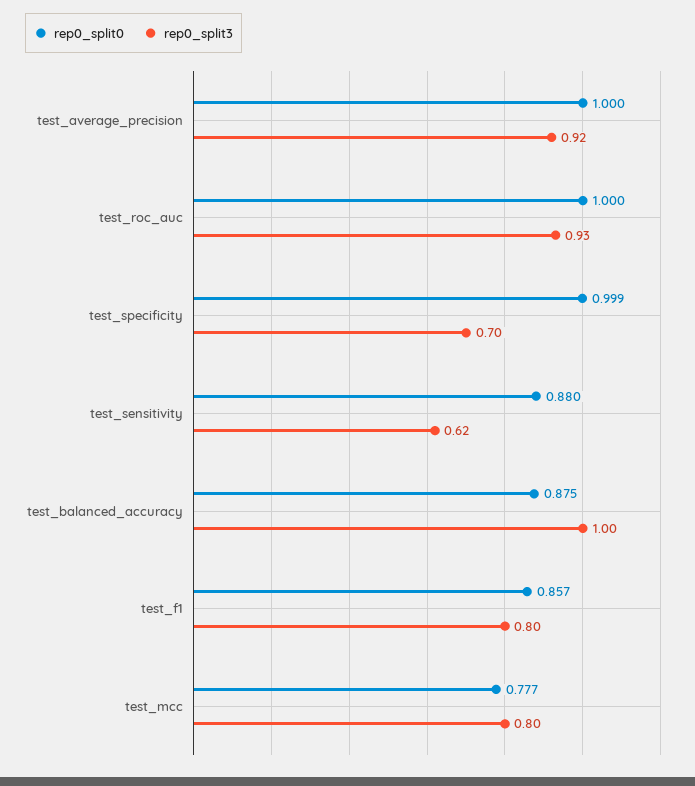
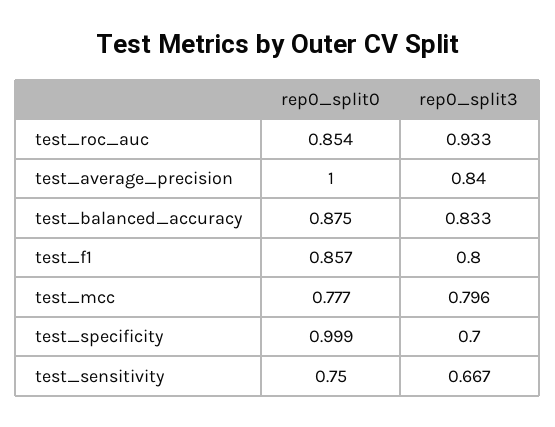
rep0_split3, test_average_precision: 0.92 -> 0.84
rep0_split0, test_roc_auc: 1 -> 0.854
rep0_split0, test_sensitivity: 0.88 -> 0.75
rep0_split3, test_sensitivity: 0.62 -> 0.667
rep0_split3, test_balanced_accuracy: 1 -> 0.833

